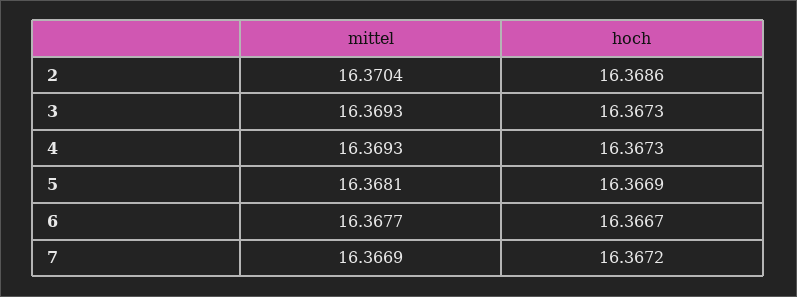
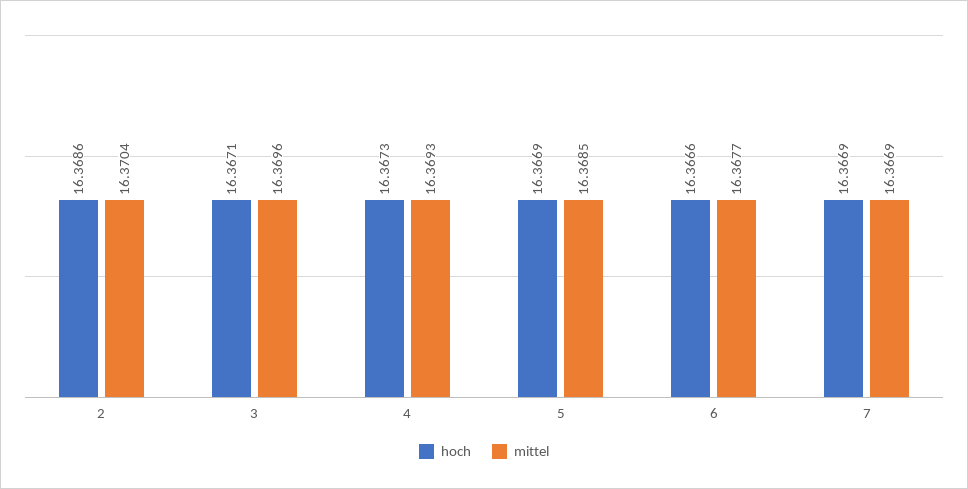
mittel, 3: 16.3693 -> 16.3696
hoch, 3: 16.3673 -> 16.3671
mittel, 5: 16.3681 -> 16.3685
hoch, 6: 16.3667 -> 16.3666
hoch, 7: 16.3672 -> 16.3669

